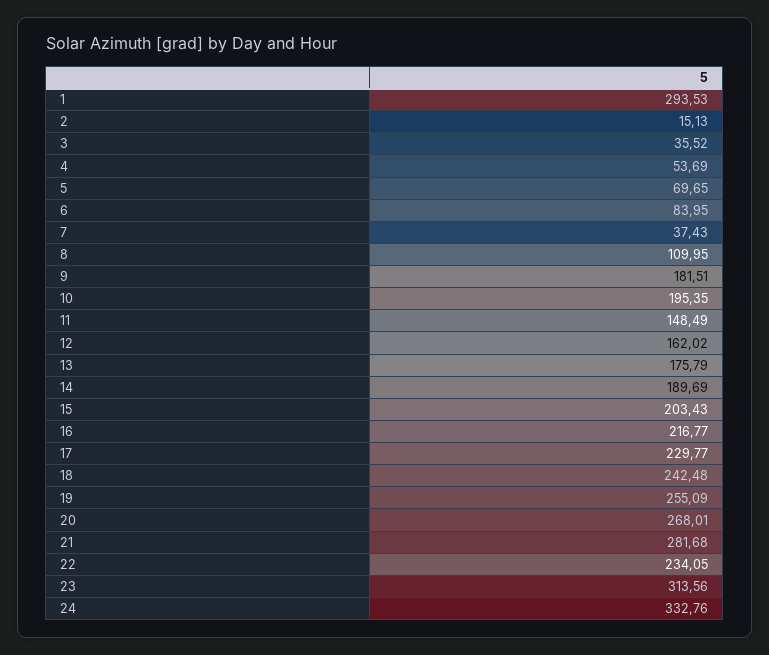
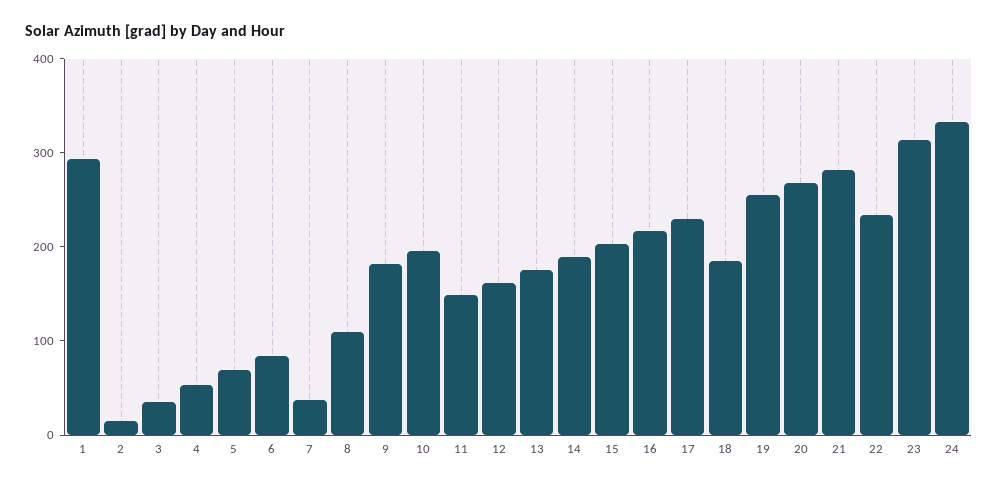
18: 242.48 -> 180

